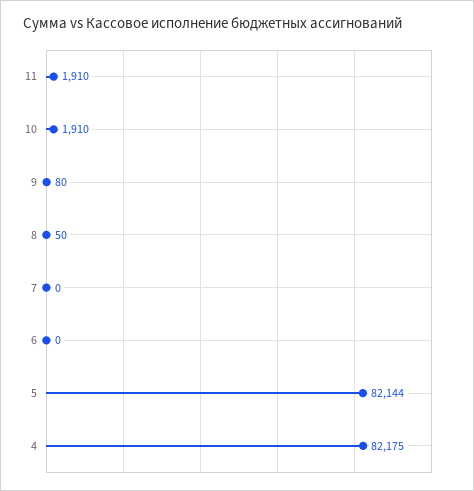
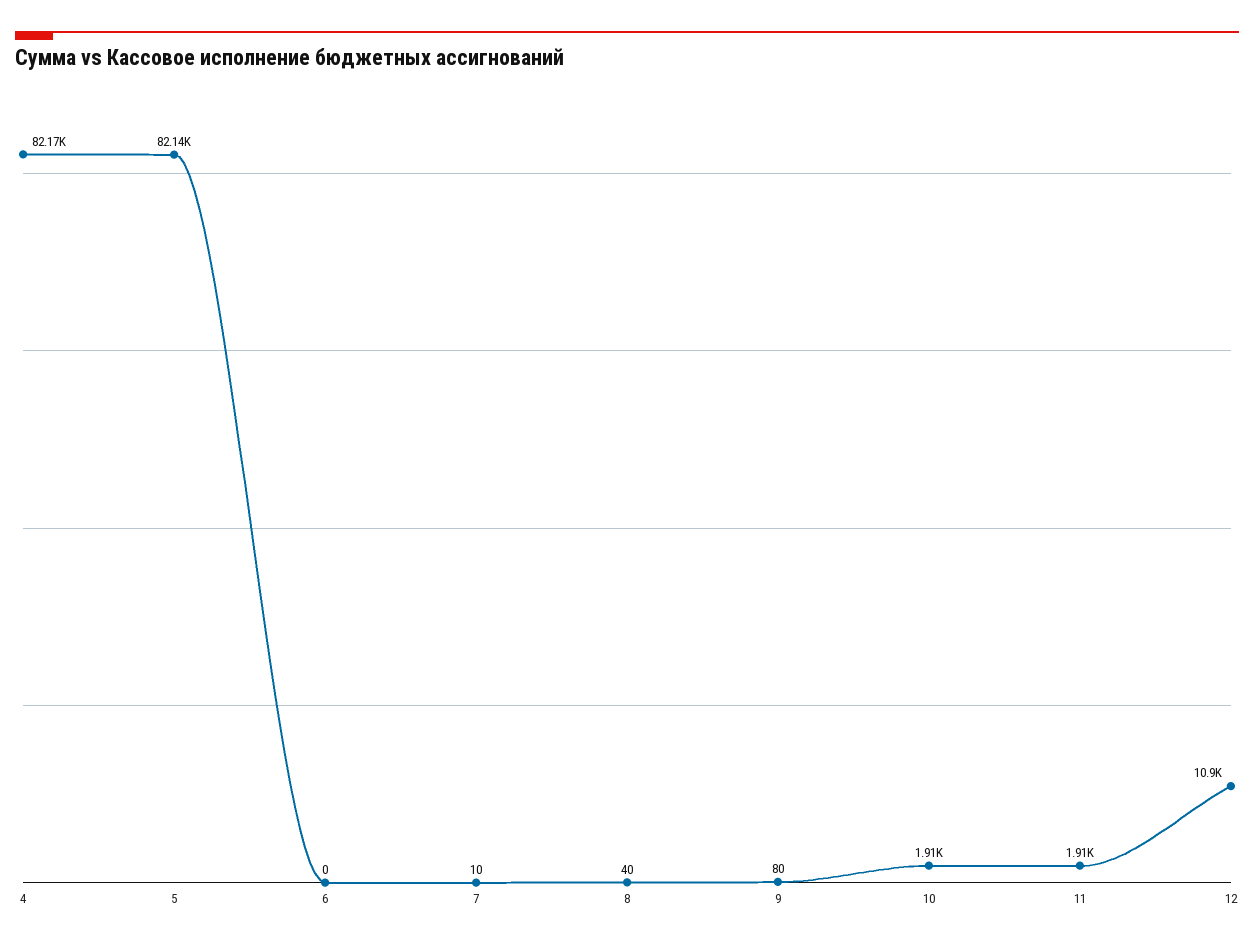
8: 50 -> 40
7: 0 -> 10
12: none -> 10900

